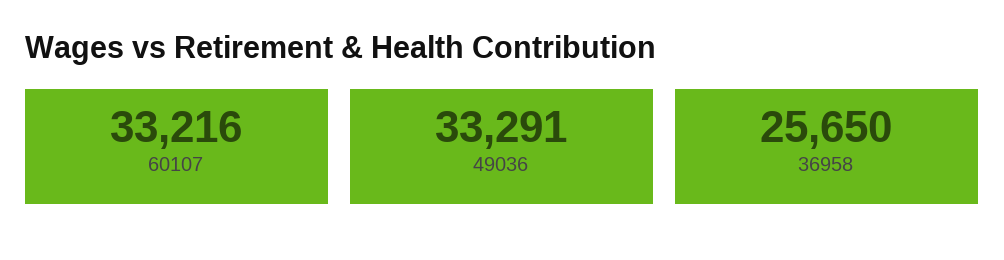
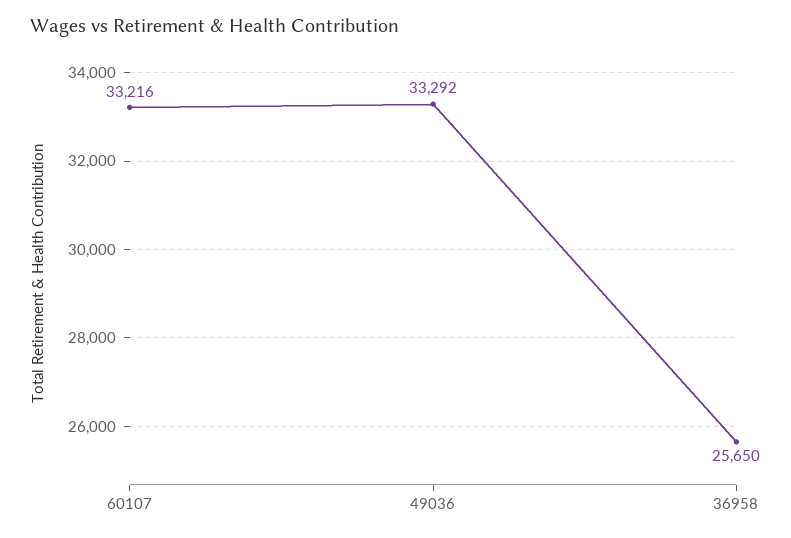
49036: 33291 -> 33292

